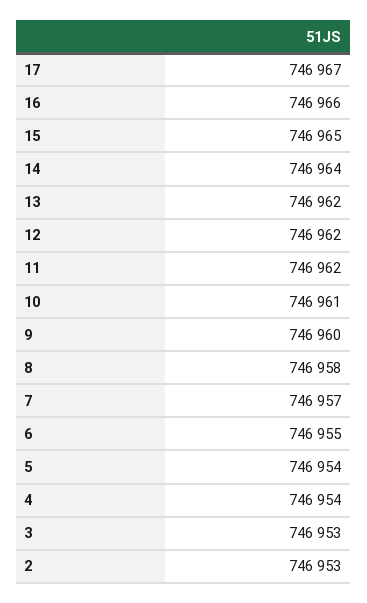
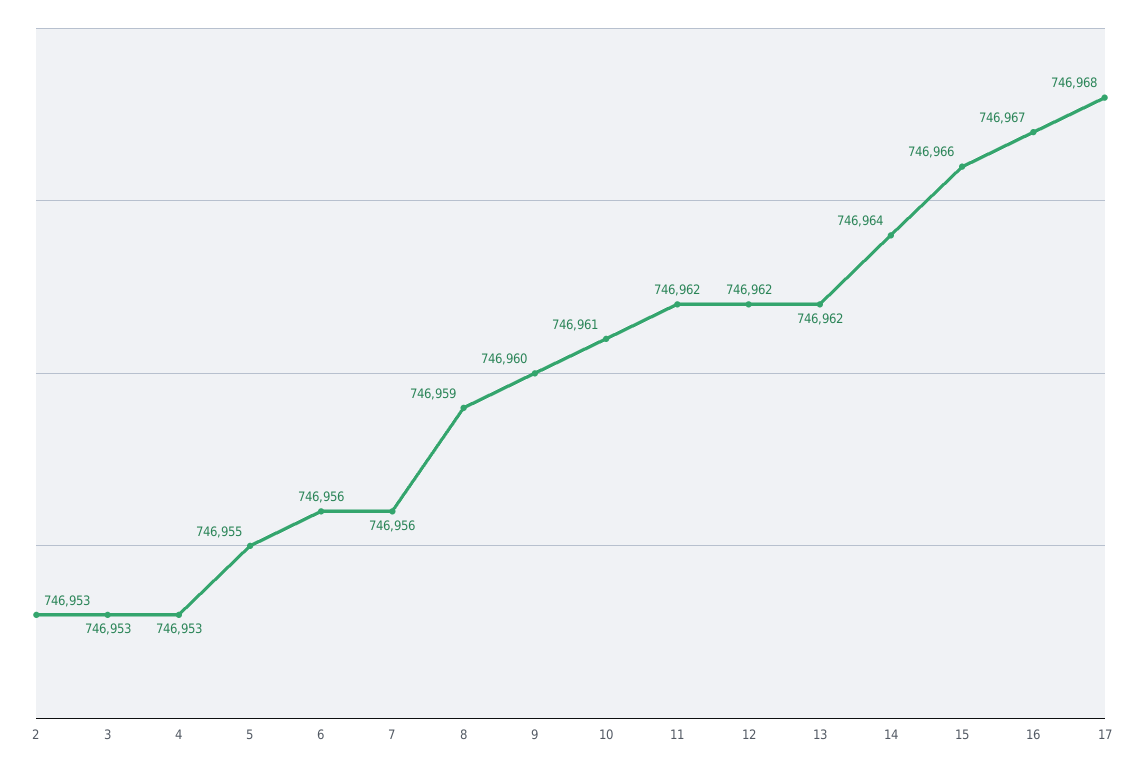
17: 746967 -> 746968
16: 746966 -> 746967
15: 746965 -> 746966
8: 746958 -> 746959
7: 746957 -> 746956
6: 746955 -> 746956
5: 746954 -> 746955
4: 746954 -> 746953

